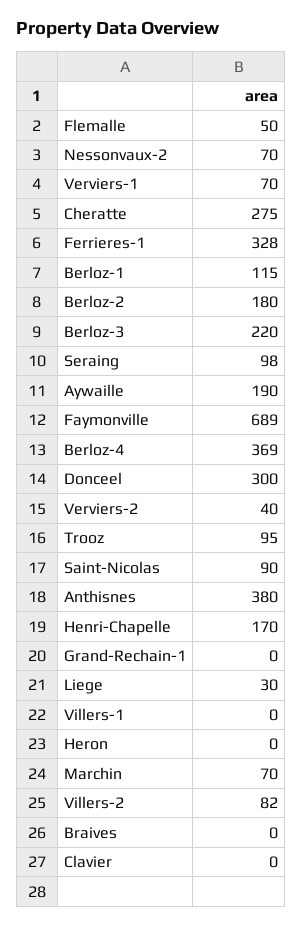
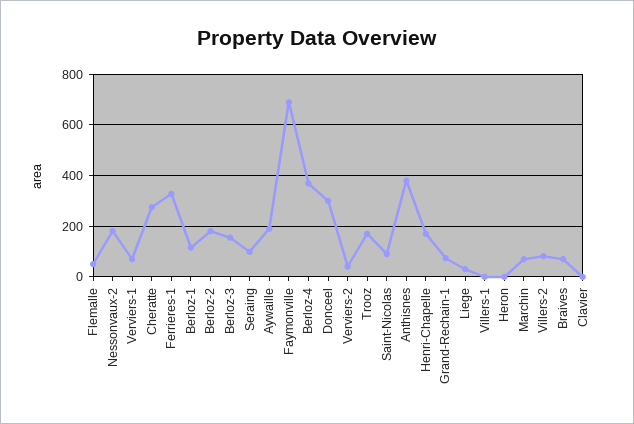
Nessonvaux-2: 70 -> 175
Berloz-3: 220 -> 150
Trooz: 95 -> 175
Grand-Rechain-1: 0 -> 75
Braives: 0 -> 75

